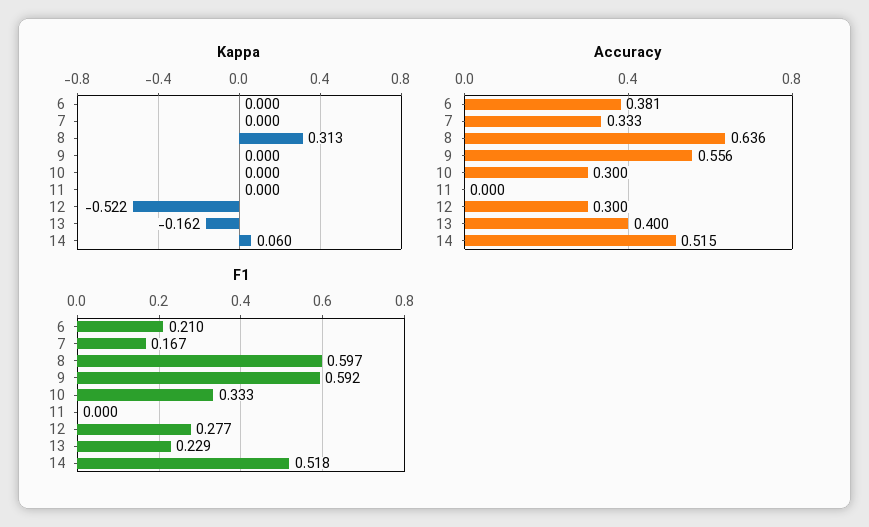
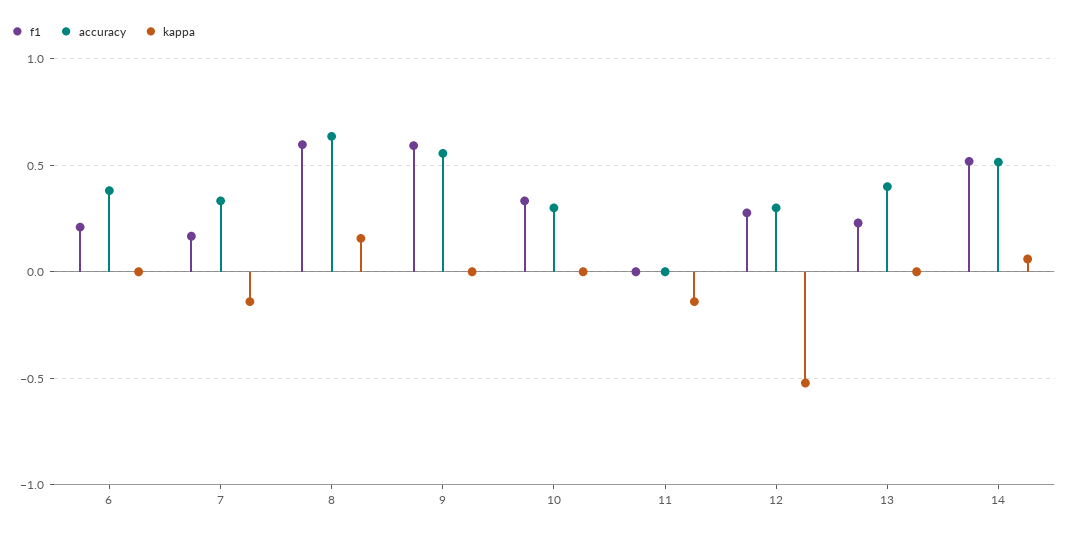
Kappa, 7: 0 -> -0.15
Kappa, 8: 0.313 -> 0.15
Kappa, 11: 0 -> -0.15
Kappa, 13: -0.162 -> 0

